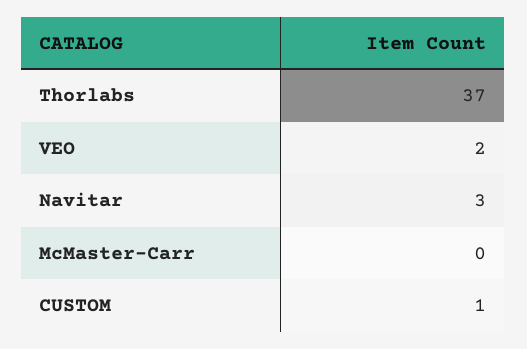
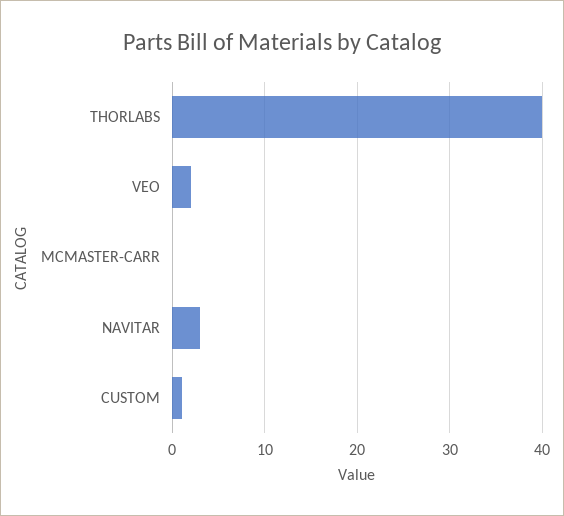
Thorlabs: 37 -> 40

